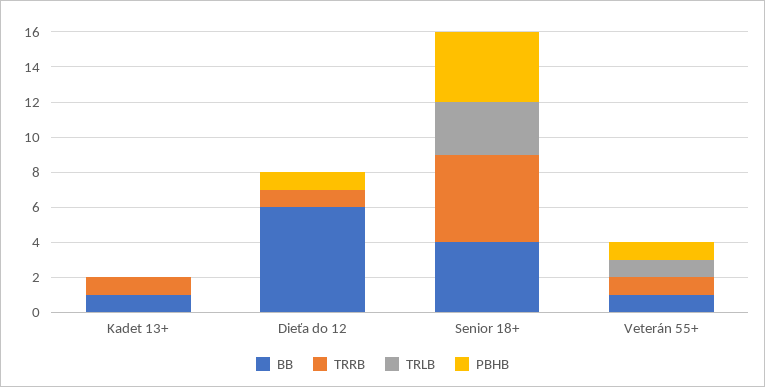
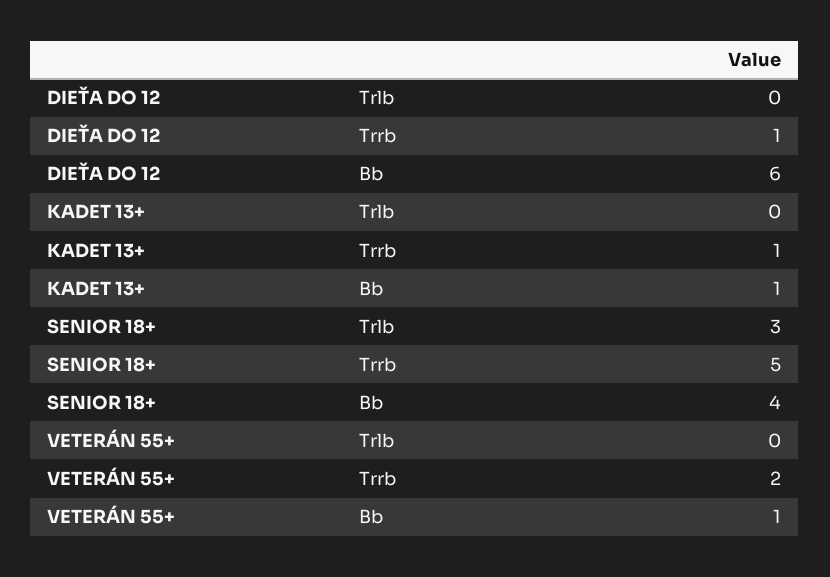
PBHB, Kadet 13+: 0 -> none
PBHB, Dieťa do 12: 1 -> none
PBHB, Senior 18+: 4 -> none
TRRB, Veterán 55+: 1 -> 2
TRLB, Veterán 55+: 1 -> 0
PBHB, Veterán 55+: 1 -> none

